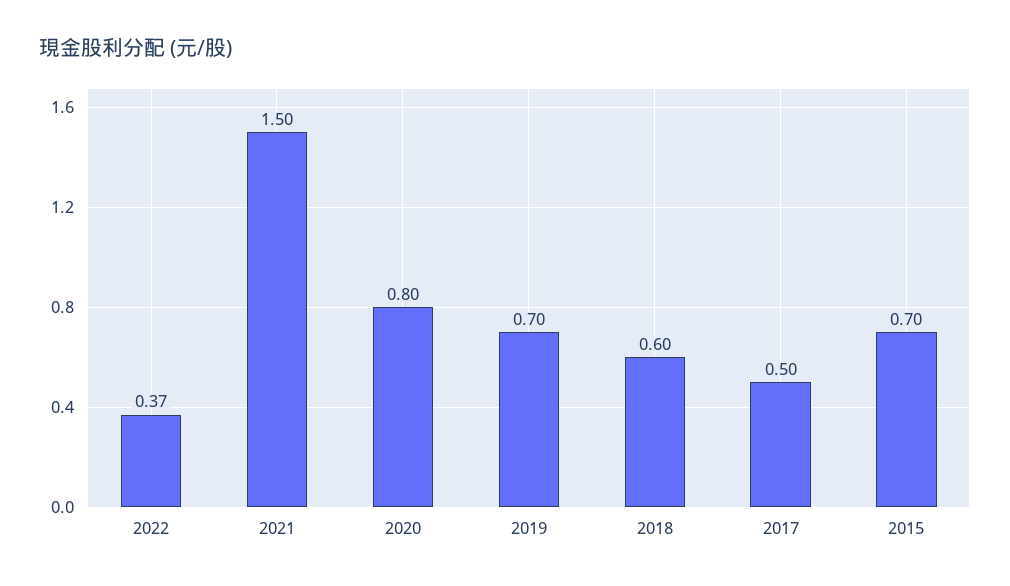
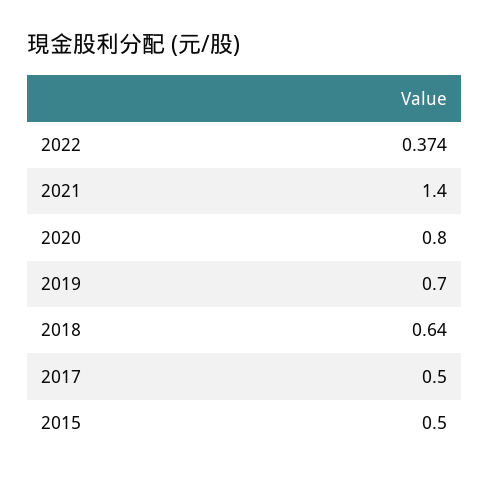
2021: 1.5 -> 1.4
2018: 0.6 -> 0.64
2015: 0.7 -> 0.5

